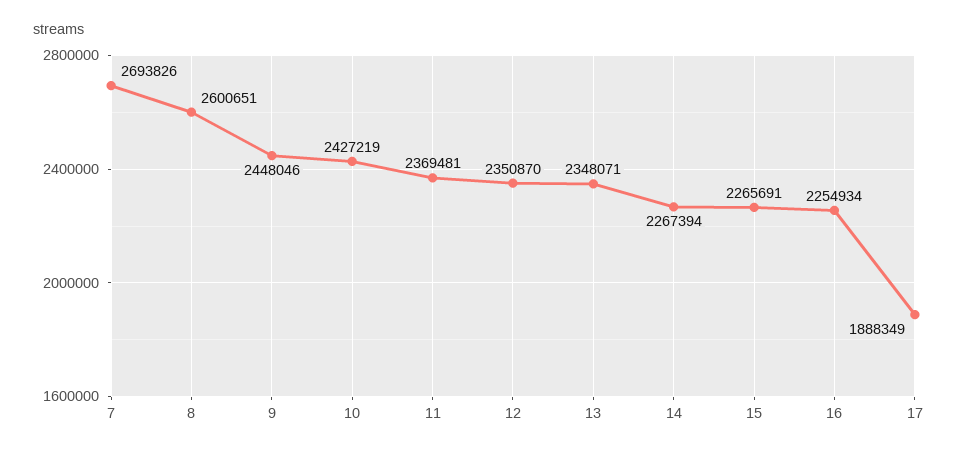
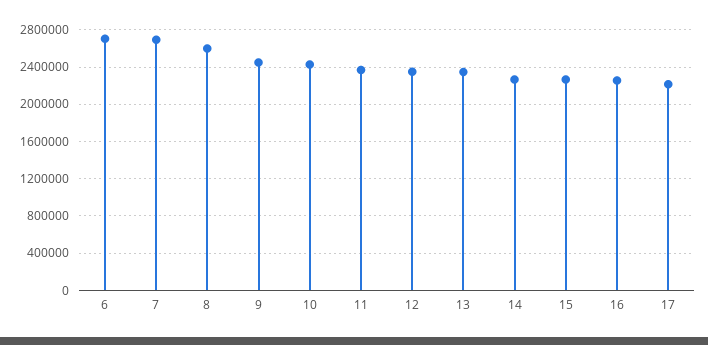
17: 1888349 -> 2200000
6: none -> 2700000

